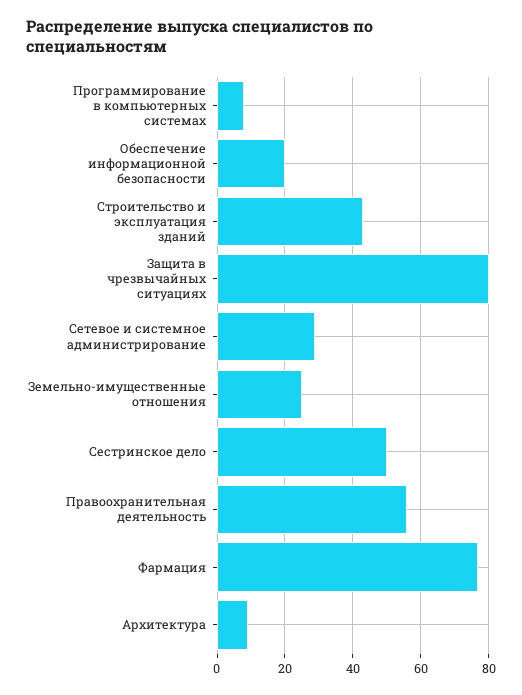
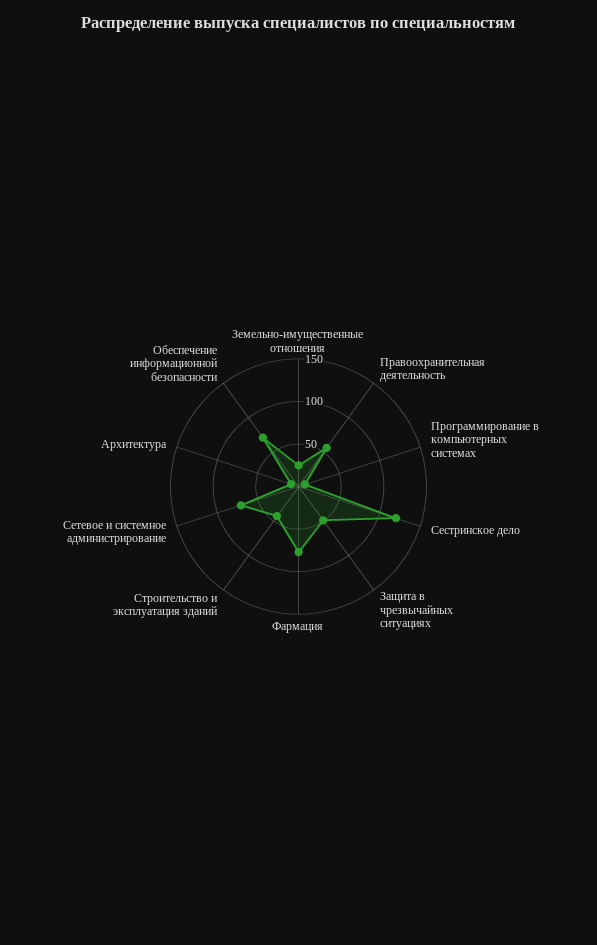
Обеспечение информационной безопасности: 20 -> 70
Защита в чрезвычайных ситуациях: 80 -> 50
Сетевое и системное администрирование: 30 -> 70
Сестринское дело: 50 -> 120

